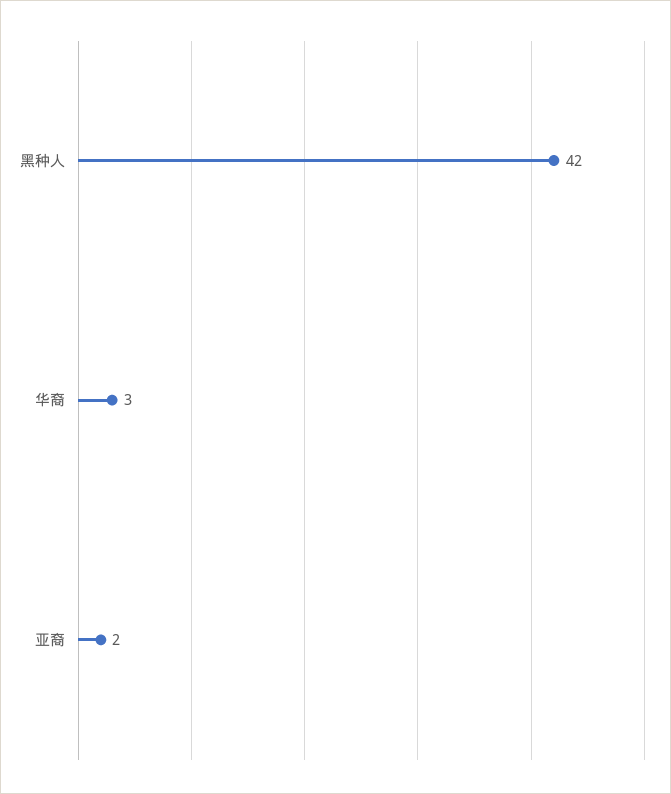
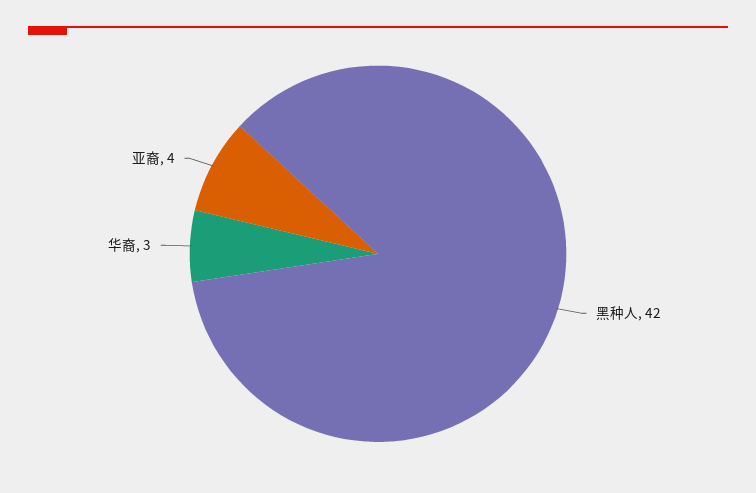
亚裔: 2 -> 4

